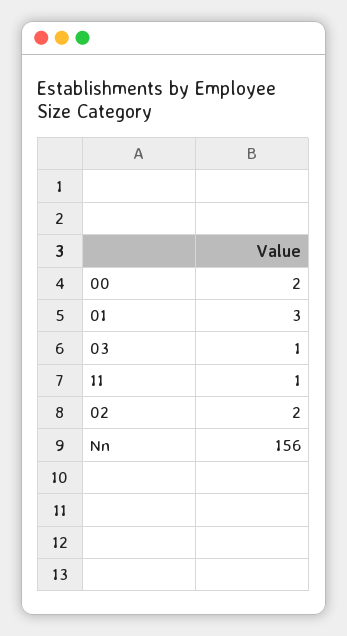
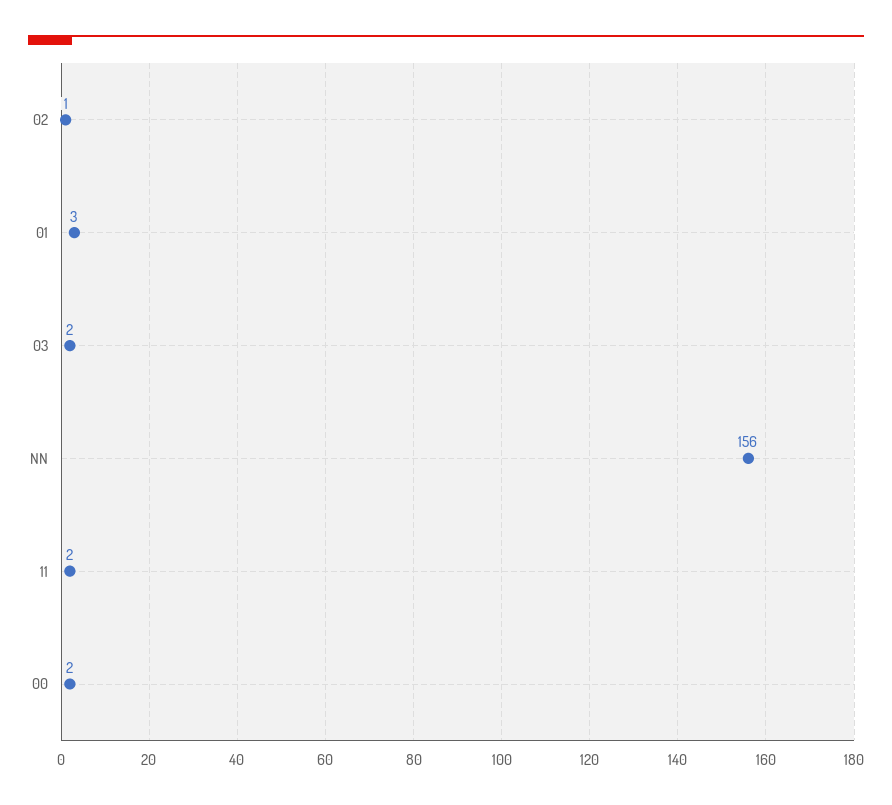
03: 1 -> 2
11: 1 -> 2
02: 2 -> 1

